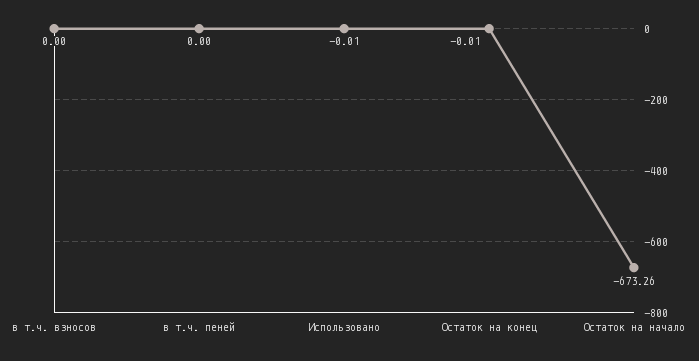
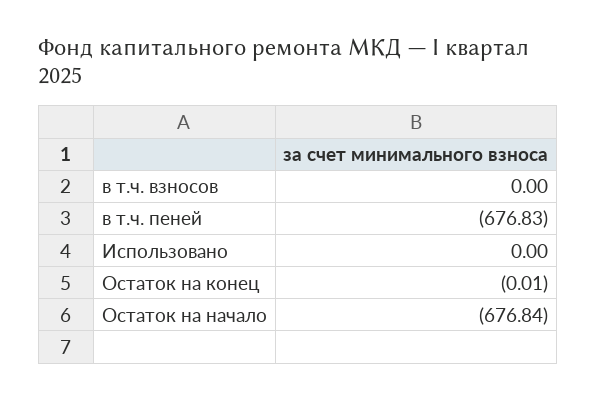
в т.ч. пеней: 0 -> -676.83
Использовано: -0.01 -> 0
Остаток на начало: -673.26 -> -676.84

